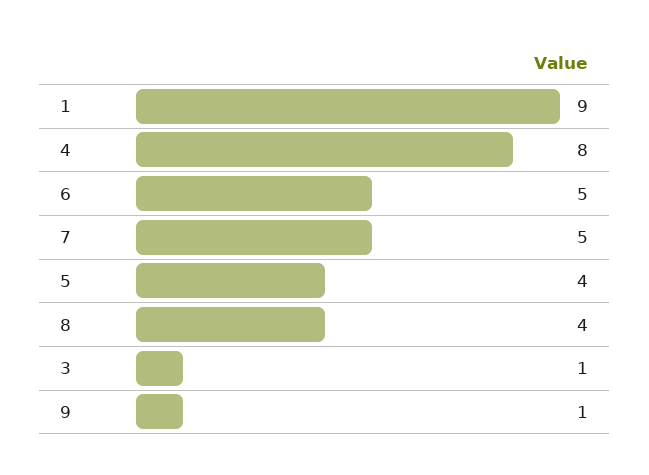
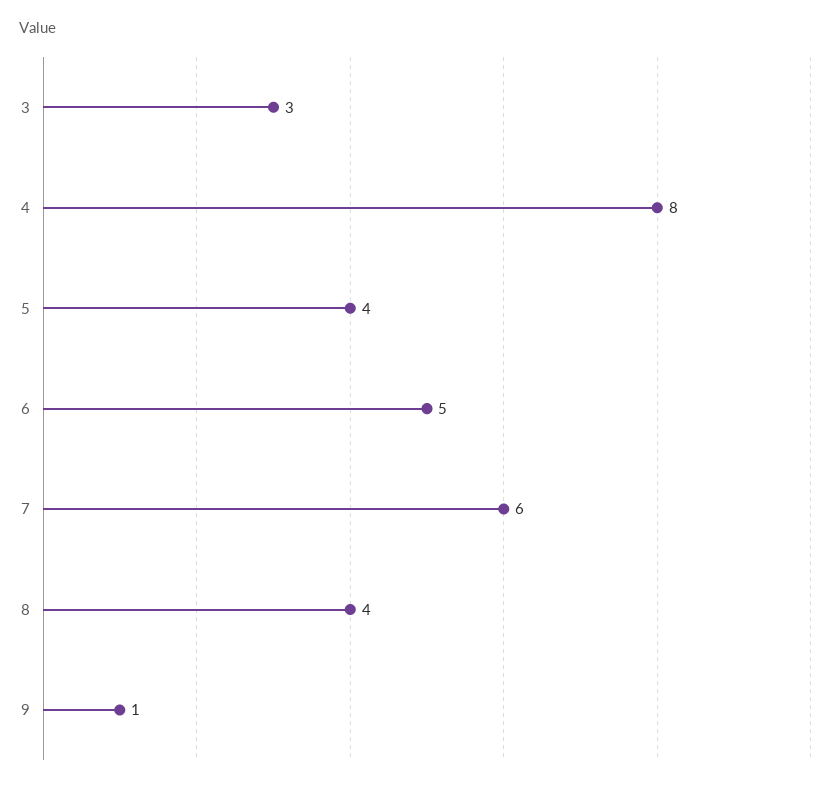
1: 9 -> none
7: 5 -> 6
3: 1 -> 3

